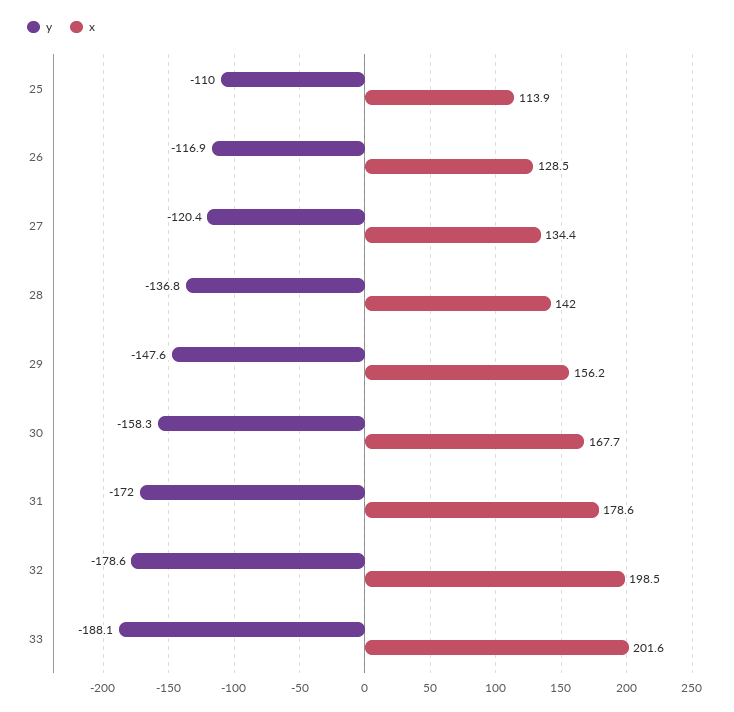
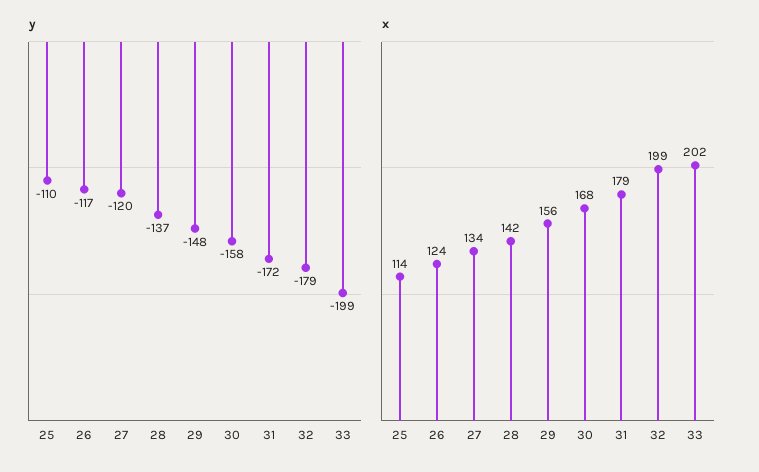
x, 26: 128.5 -> 124
y, 33: -188.1 -> -199

